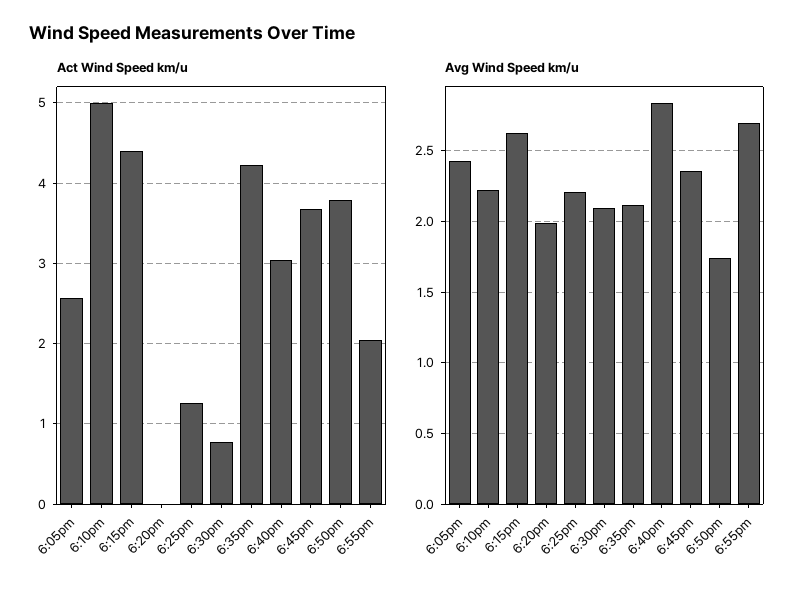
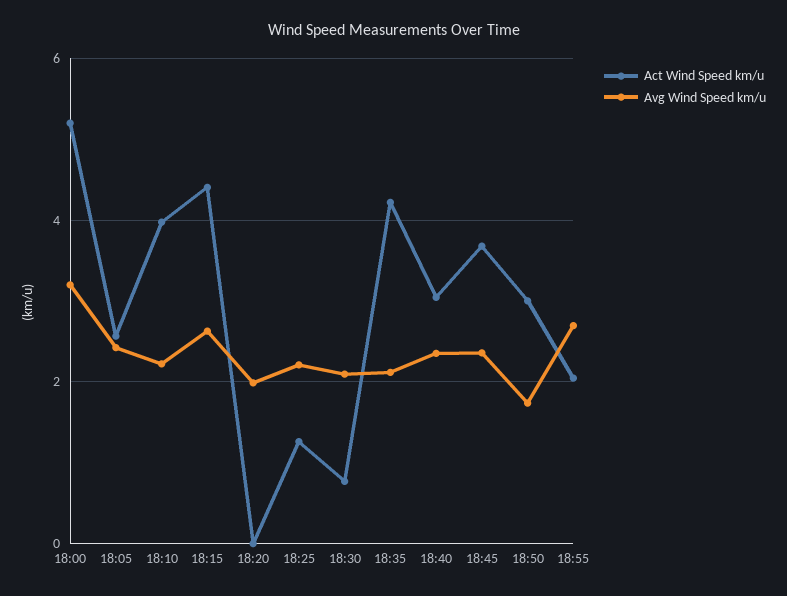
Act Wind Speed km/u, 6:10pm: 5 -> 4
Act Wind Speed km/u, 6:50pm: 3.8 -> 3
Avg Wind Speed km/u, 6:40pm: 2.85 -> 2.4
Act Wind Speed km/u, 18:00: none -> 5.2
Avg Wind Speed km/u, 18:00: none -> 3.2

